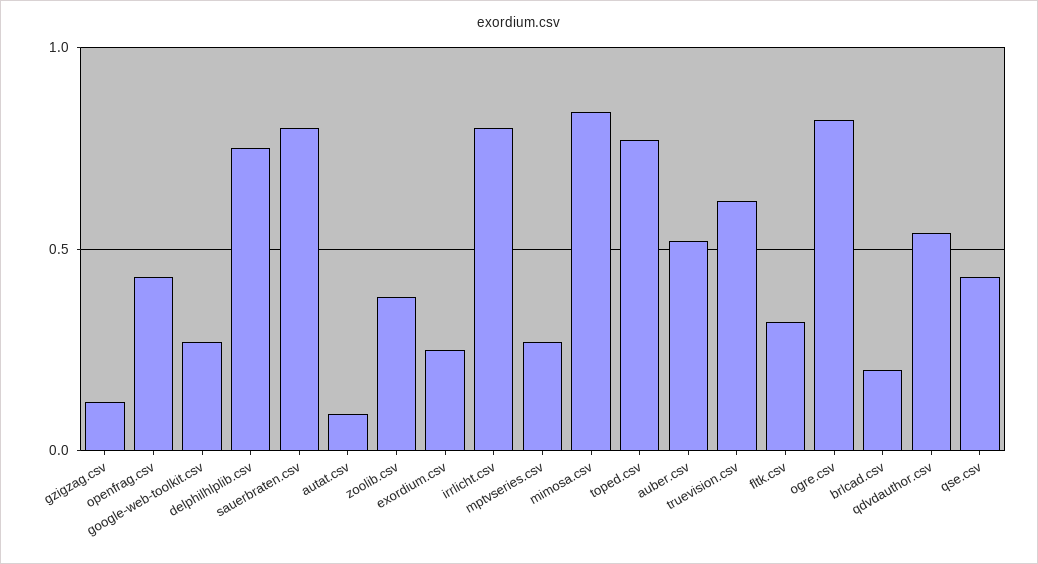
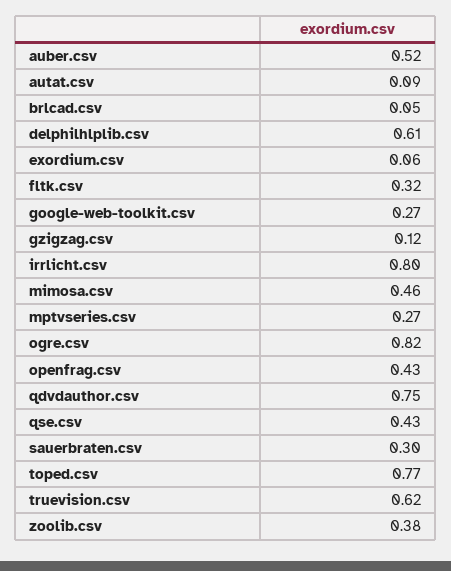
delphilhlplib.csv: 0.75 -> 0.61
sauerbraten.csv: 0.8 -> 0.3
exordium.csv: 0.25 -> 0.06
mimosa.csv: 0.85 -> 0.46
brlcad.csv: 0.2 -> 0.05
qdvdauthor.csv: 0.55 -> 0.75

